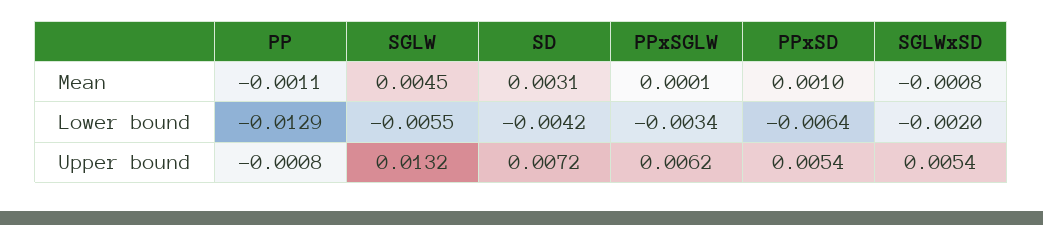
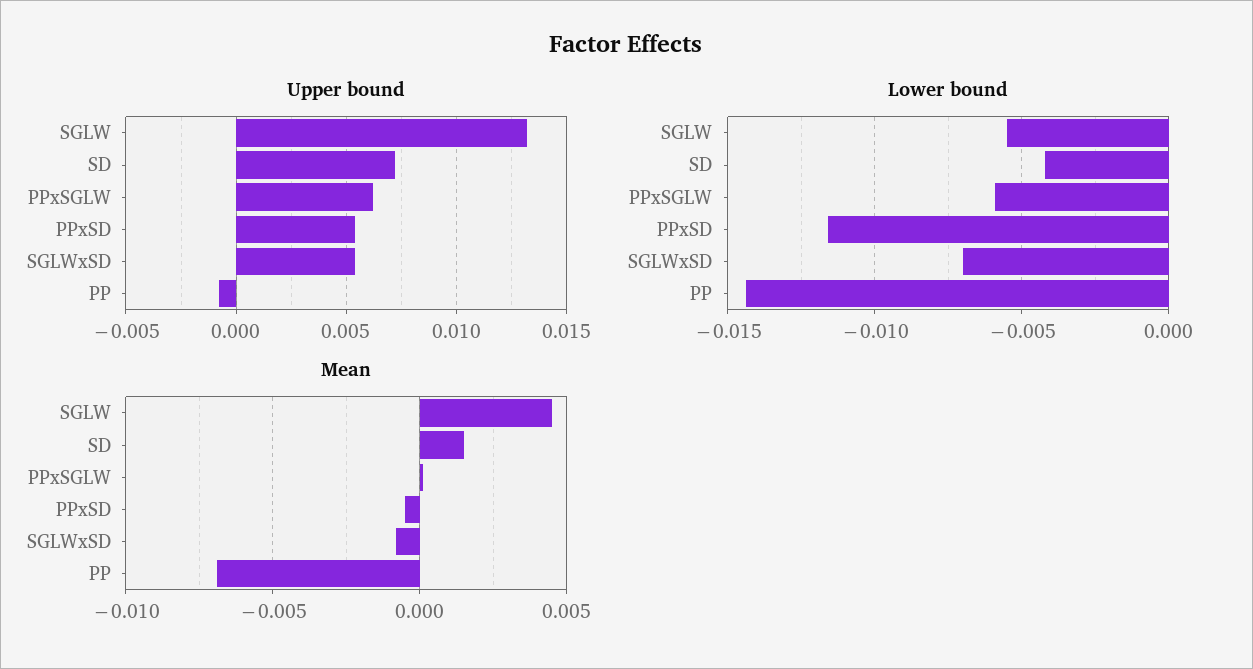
Mean, PP: -0.0011 -> -0.007
Mean, SD: 0.0031 -> 0.0015
Mean, PPxSD: 0.001 -> -0.0005
Lower bound, PP: -0.0129 -> -0.0145
Lower bound, PPxSGLW: -0.0034 -> -0.006
Lower bound, PPxSD: -0.0064 -> -0.0115
Lower bound, SGLWxSD: -0.002 -> -0.007

